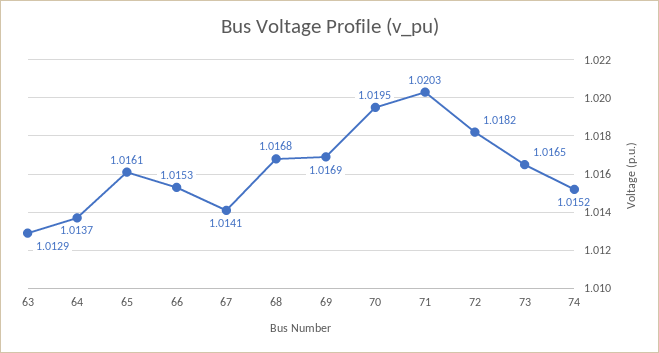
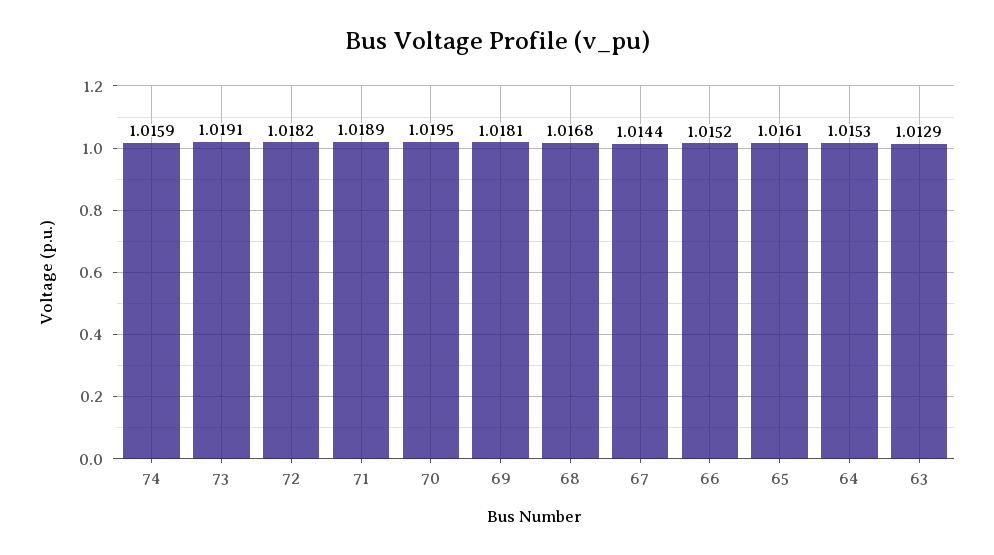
64: 1.0137 -> 1.0153
66: 1.0153 -> 1.0152
67: 1.0141 -> 1.0144
69: 1.0169 -> 1.0181
71: 1.0203 -> 1.0189
73: 1.0165 -> 1.0191
74: 1.0152 -> 1.0159

